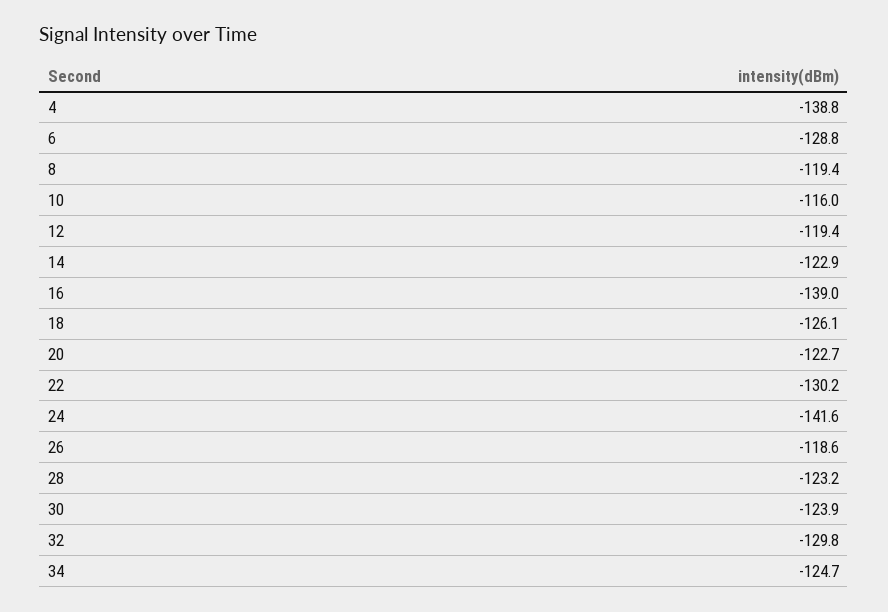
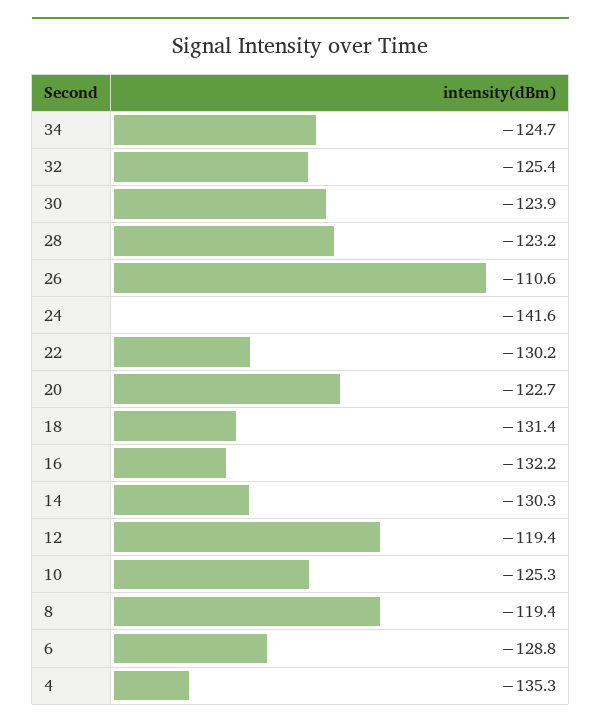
4: -138.8 -> -135.3
10: -116 -> -125.3
14: -122.9 -> -130.3
16: -139 -> -132.2
18: -126.1 -> -131.4
26: -118.6 -> -110.6
32: -129.8 -> -125.4

